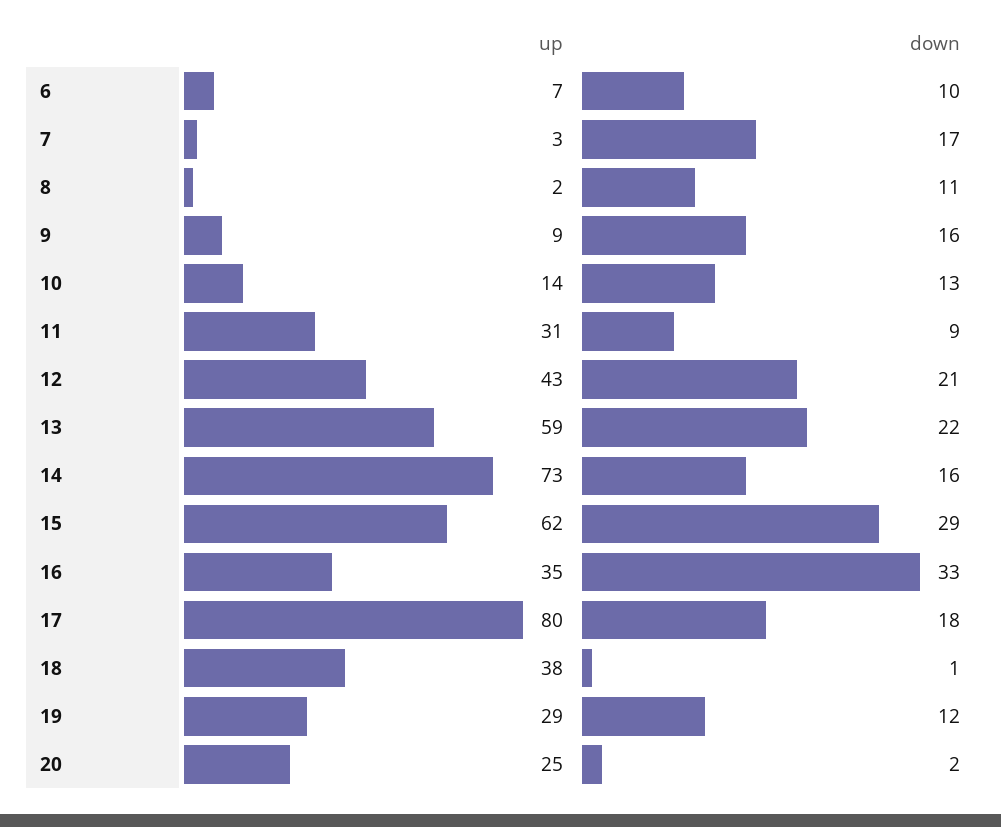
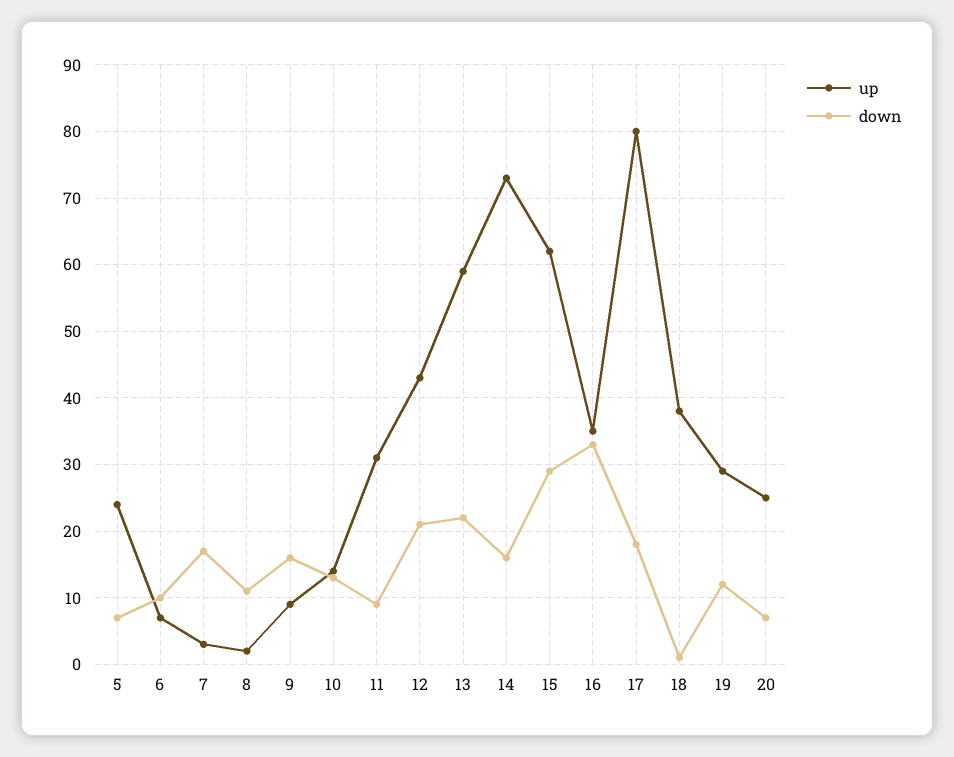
down, 20: 2 -> 7
up, 5: none -> 24
down, 5: none -> 7

